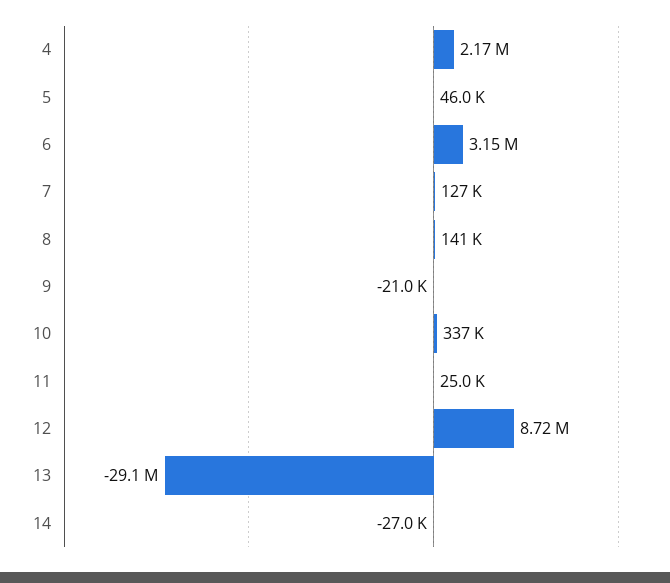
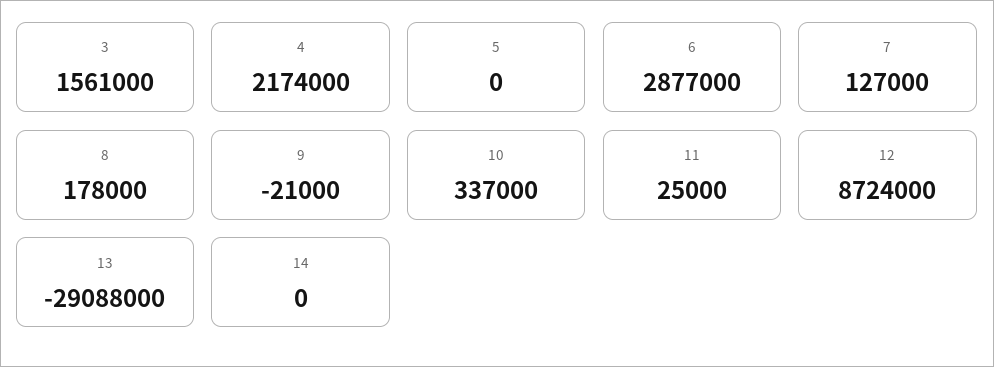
5: 46000 -> 0
6: 3150000 -> 2877000
8: 141000 -> 178000
14: -27000 -> 0
3: none -> 1561000

